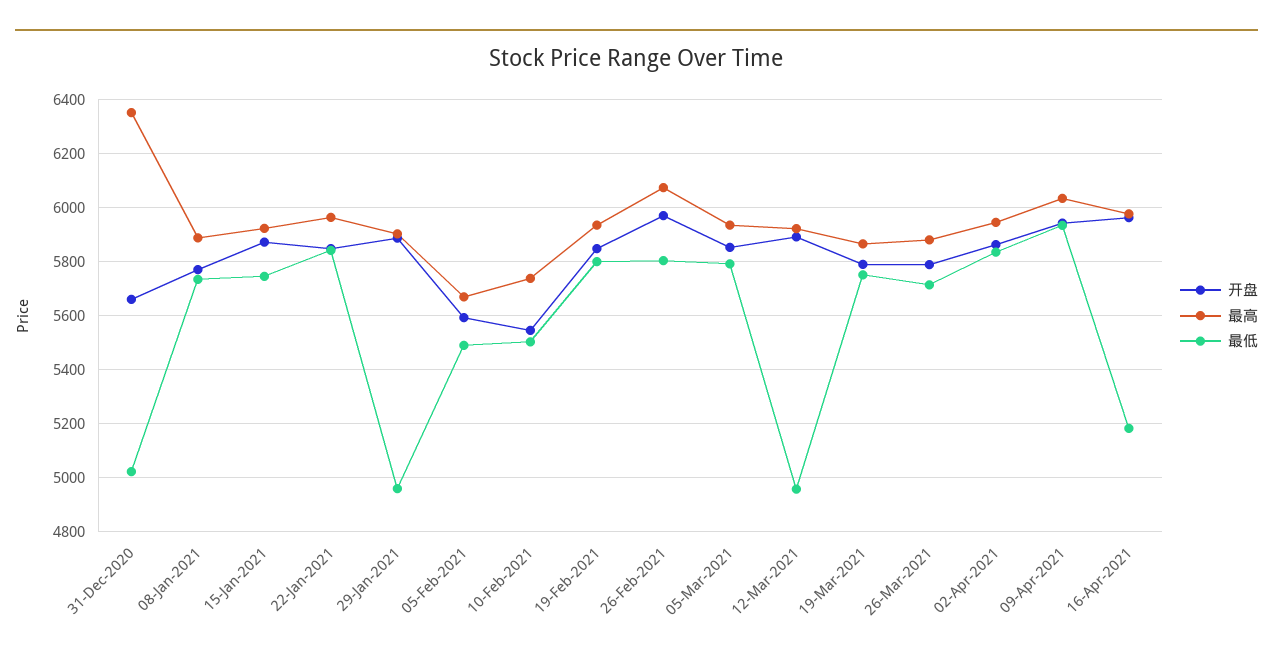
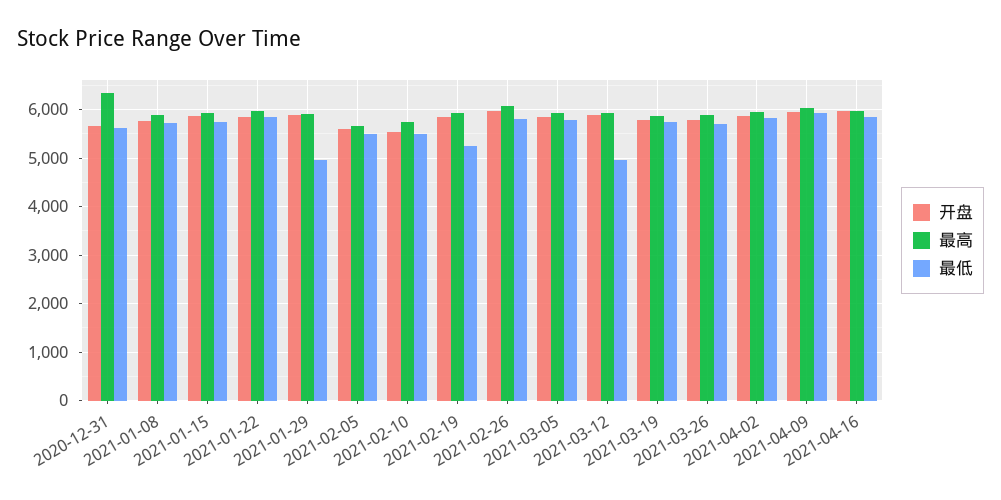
最低, 31-Dec-2020: 5025 -> 5600
最低, 19-Feb-2021: 5800 -> 5200
最低, 16-Apr-2021: 5175 -> 5800

